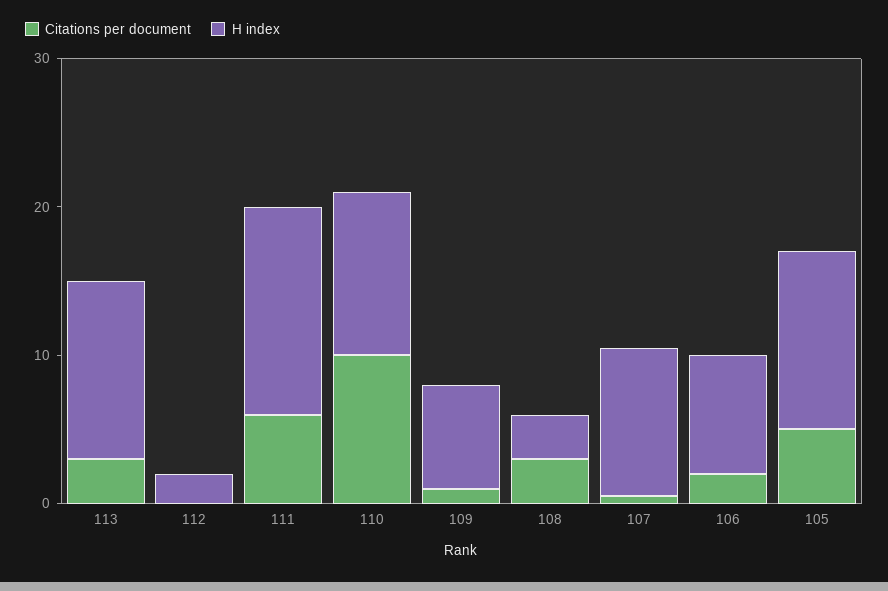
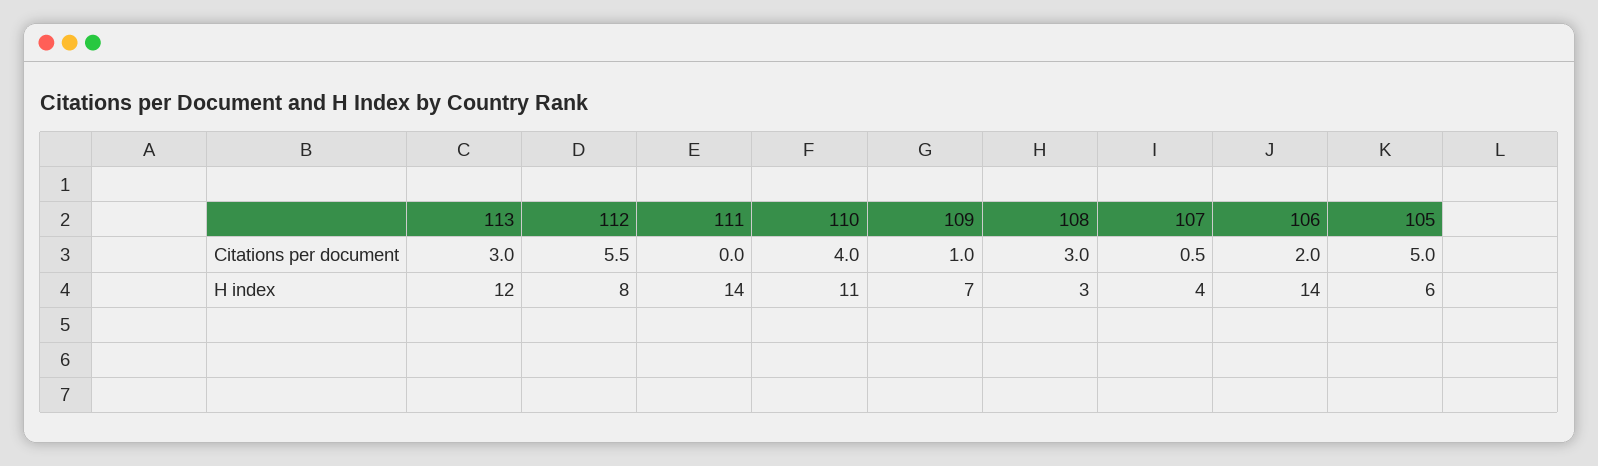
Citations per document, 112: 0 -> 5.5
H index, 112: 2 -> 8
Citations per document, 111: 6 -> 0
Citations per document, 110: 10 -> 4
H index, 107: 10 -> 4
H index, 106: 8 -> 14
H index, 105: 12 -> 6

